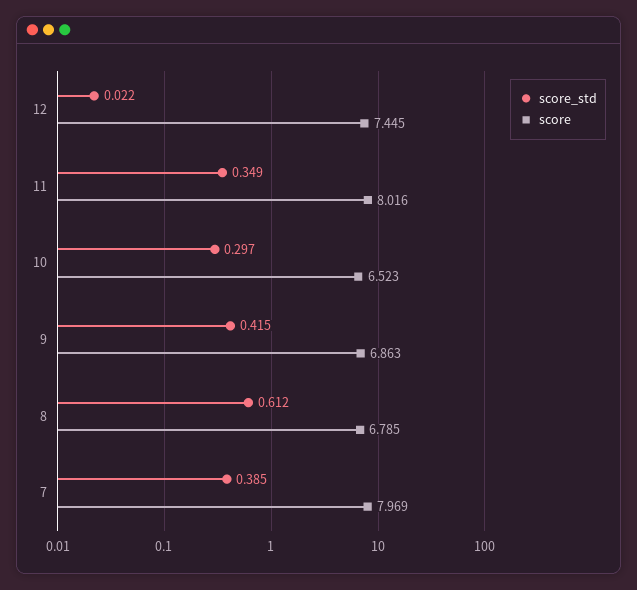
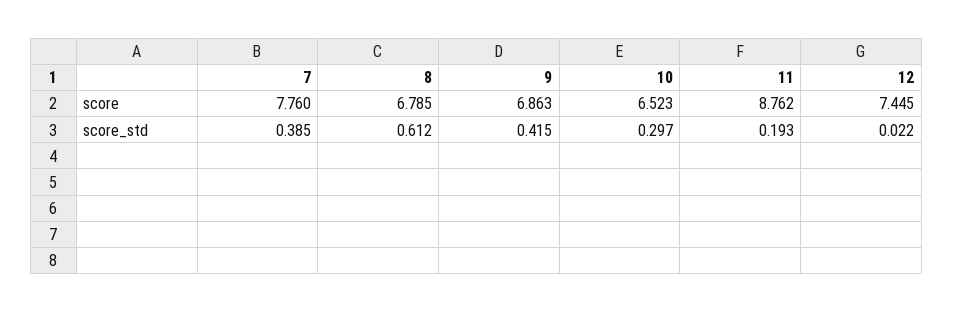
score_std, 11: 0.349 -> 0.193
score, 11: 8.016 -> 8.762
score, 7: 7.969 -> 7.76

